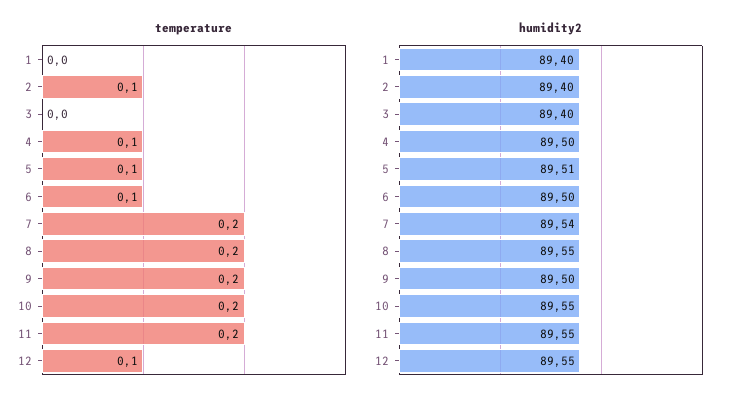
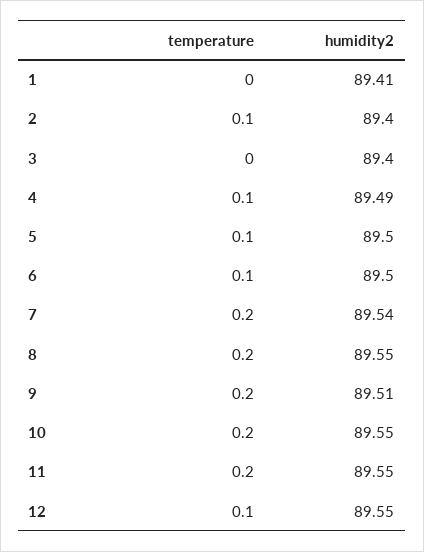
humidity2, 1: 89.4 -> 89.41
humidity2, 4: 89.5 -> 89.49
humidity2, 5: 89.51 -> 89.5
humidity2, 9: 89.5 -> 89.51

